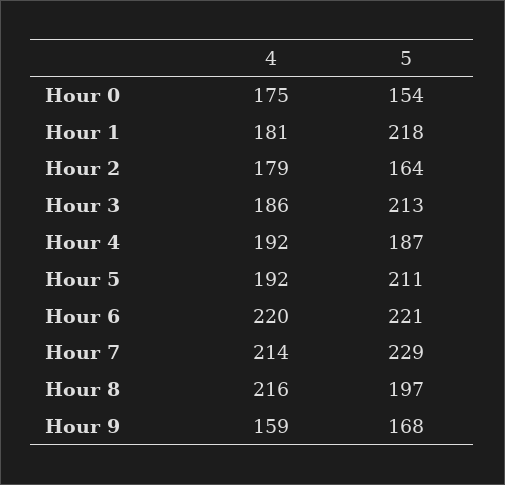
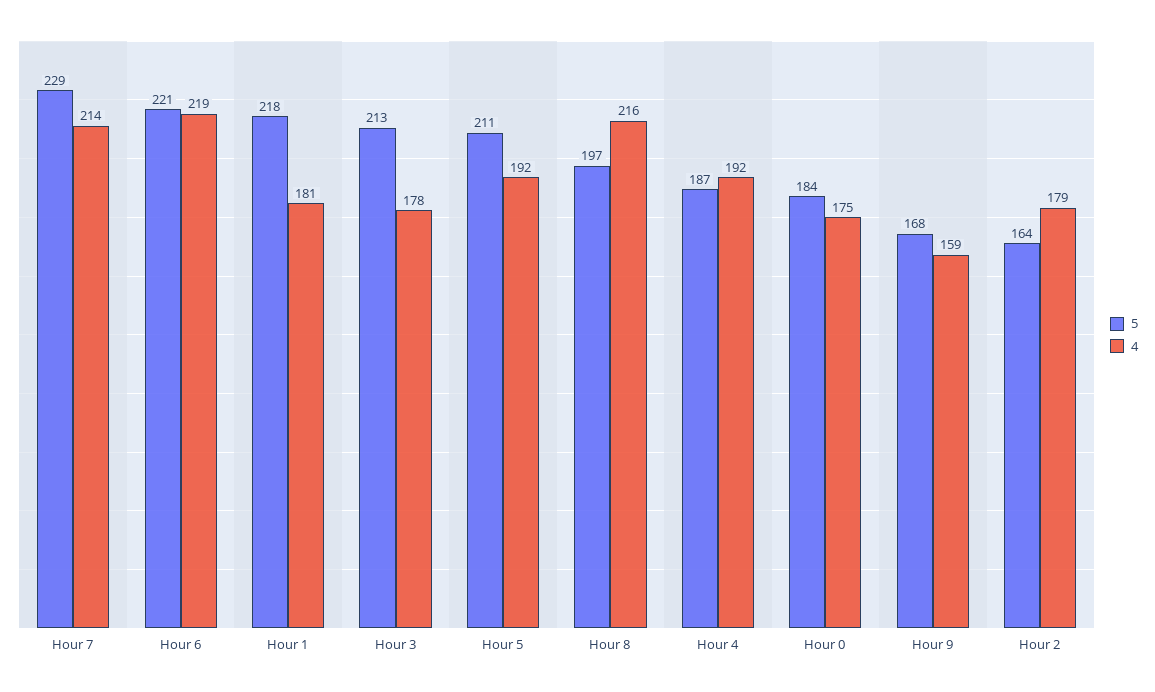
5, Hour 0: 154 -> 184
4, Hour 3: 186 -> 178
4, Hour 6: 220 -> 219

